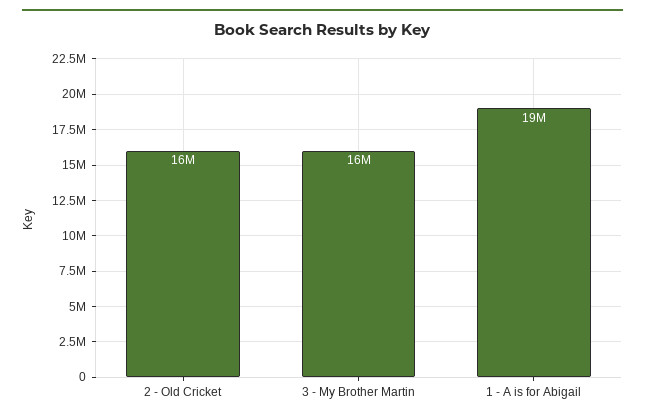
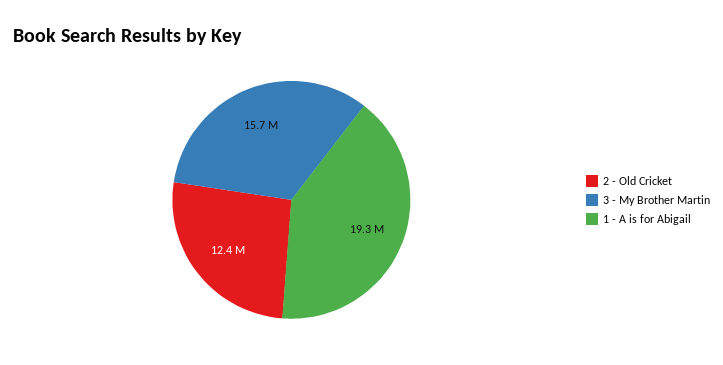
2 - Old Cricket: 16000000 -> 12400000

